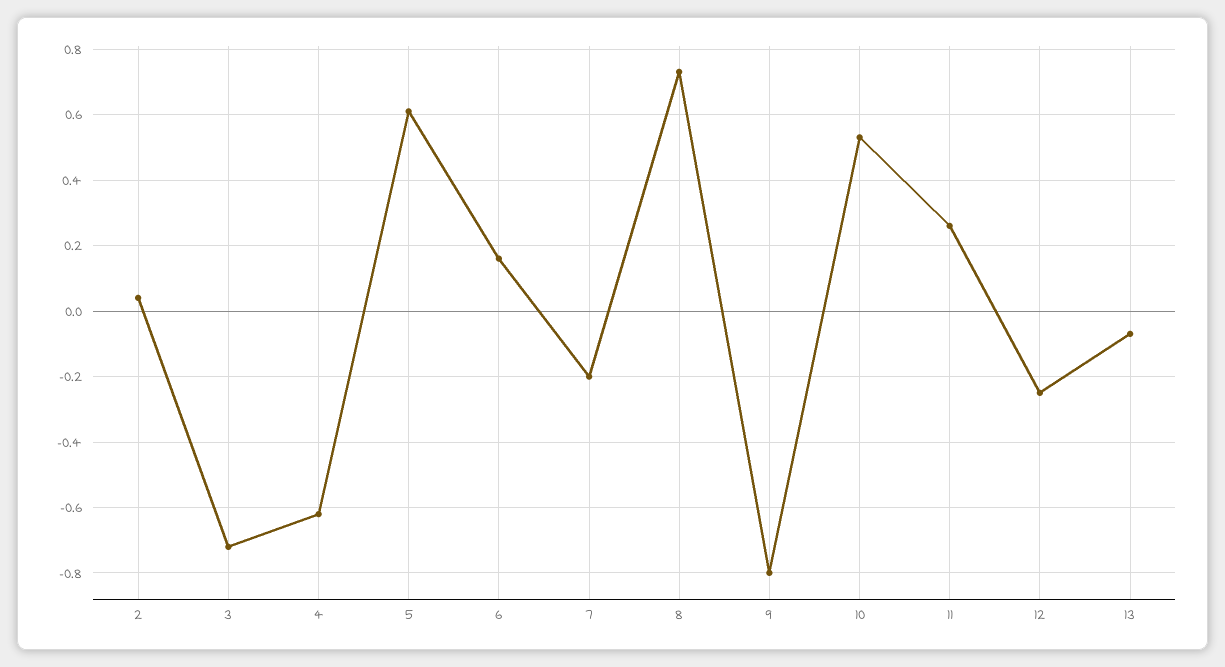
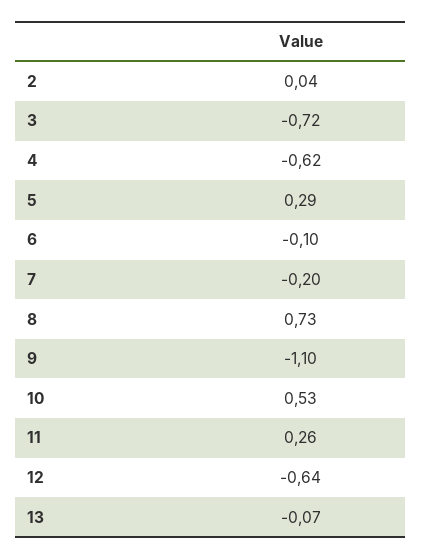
5: 0.6 -> 0.29
6: 0.15 -> -0.1
9: -0.8 -> -1.1
12: -0.25 -> -0.64

